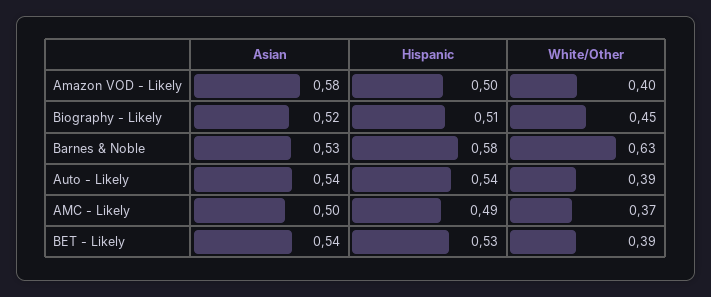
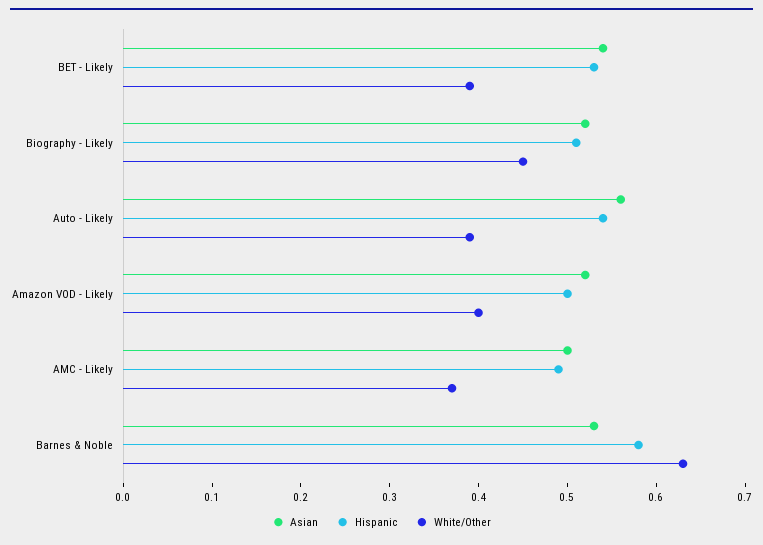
Asian, Amazon VOD - Likely: 0.58 -> 0.52
Asian, Auto - Likely: 0.54 -> 0.56

